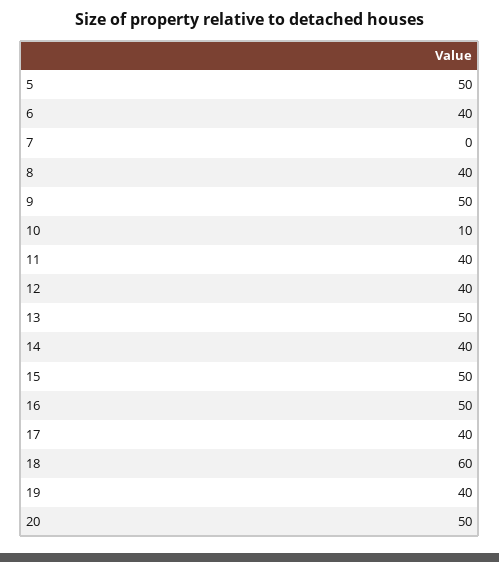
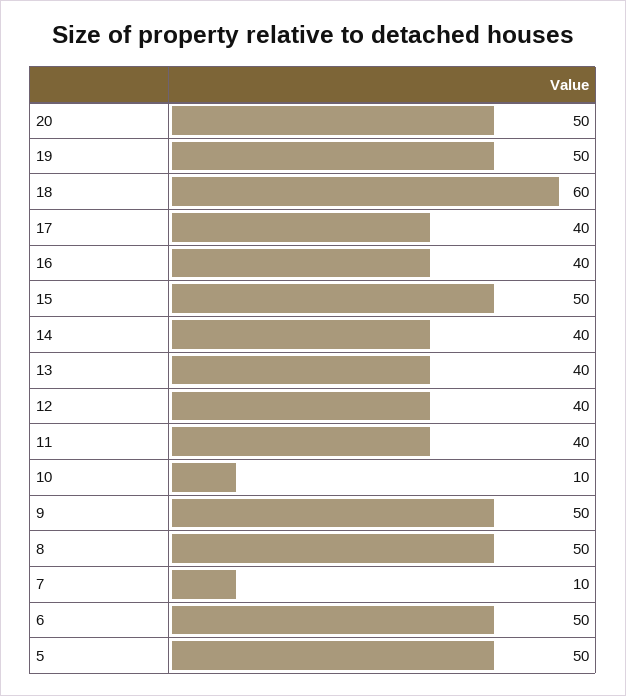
6: 40 -> 50
7: 0 -> 10
8: 40 -> 50
13: 50 -> 40
16: 50 -> 40
19: 40 -> 50

